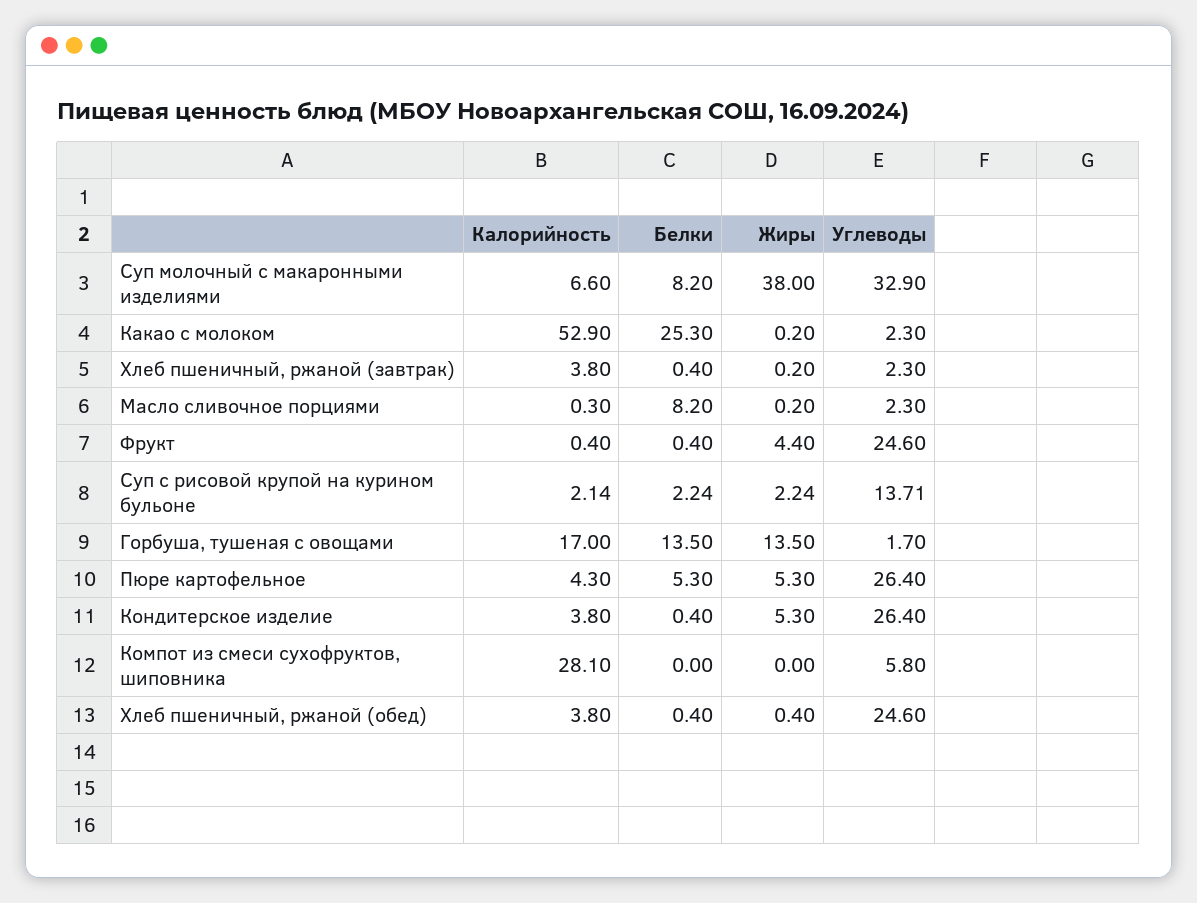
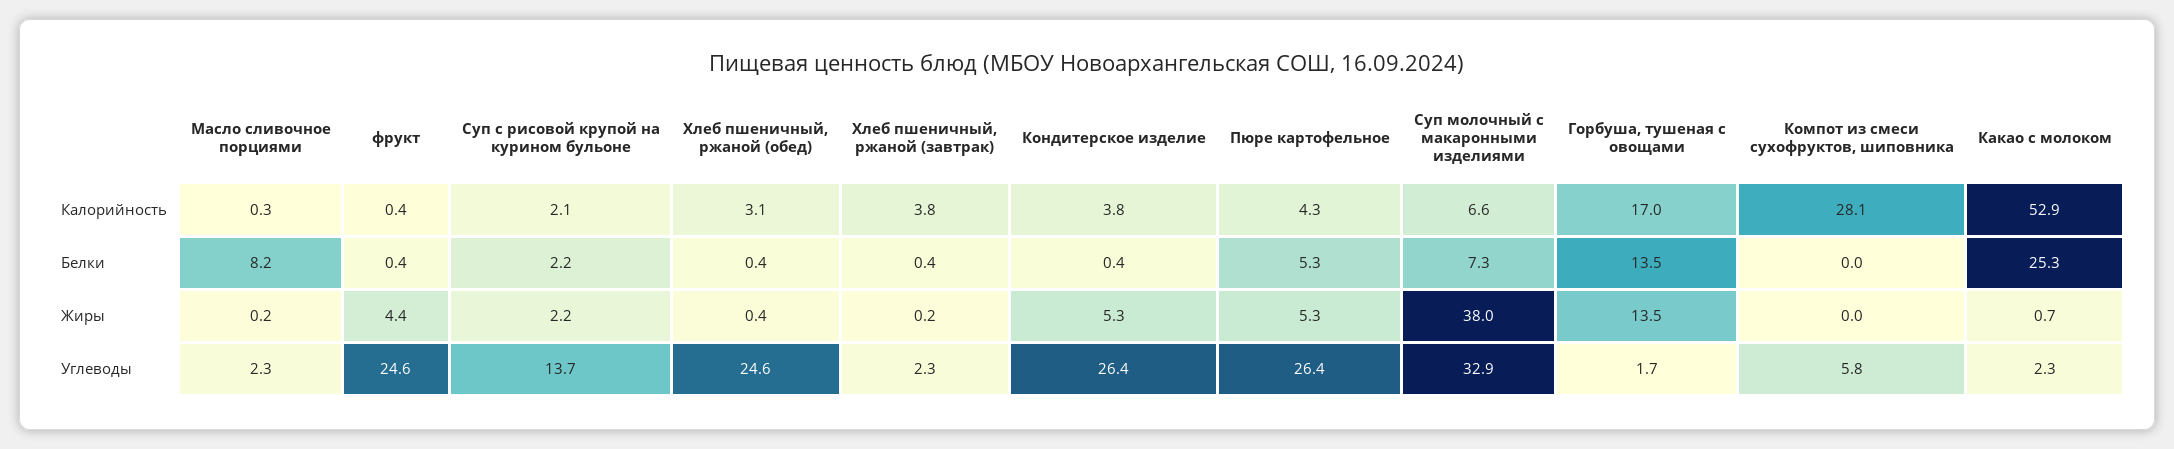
Белки, Суп молочный с макаронными изделиями: 8.2 -> 7.3
Жиры, Какао с молоком: 0.2 -> 0.7
Калорийность, Хлеб пшеничный, ржаной (обед): 3.8 -> 3.1

